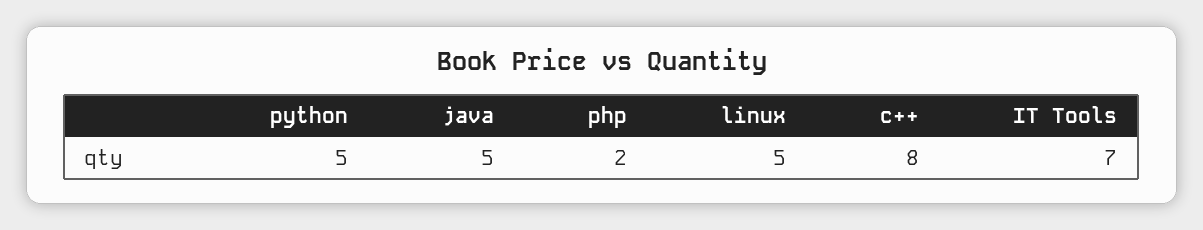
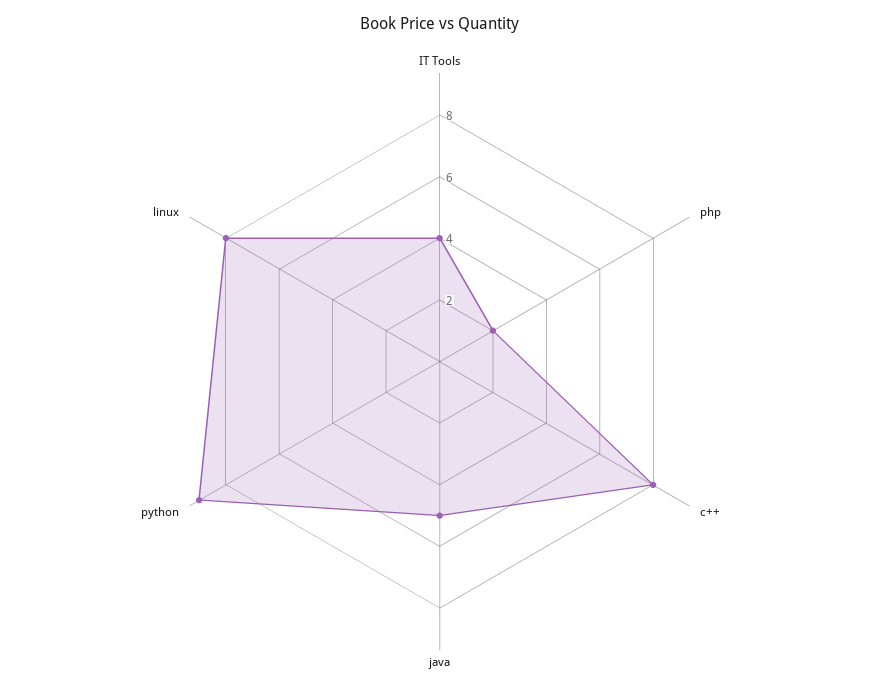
python: 5 -> 9
linux: 5 -> 8
IT Tools: 7 -> 4

